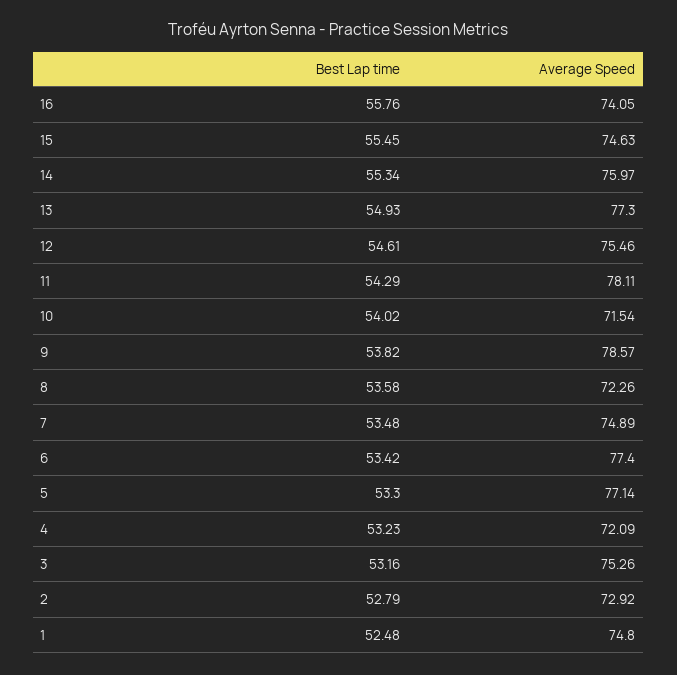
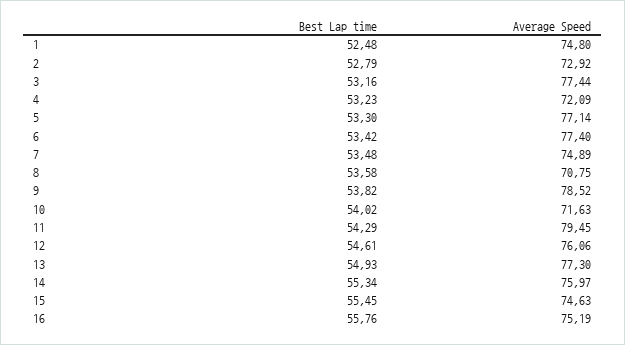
Average Speed, 16: 74.05 -> 75.19
Average Speed, 12: 75.46 -> 76.06
Average Speed, 11: 78.11 -> 79.45
Average Speed, 10: 71.54 -> 71.63
Average Speed, 9: 78.57 -> 78.52
Average Speed, 8: 72.26 -> 70.75
Average Speed, 3: 75.26 -> 77.44

